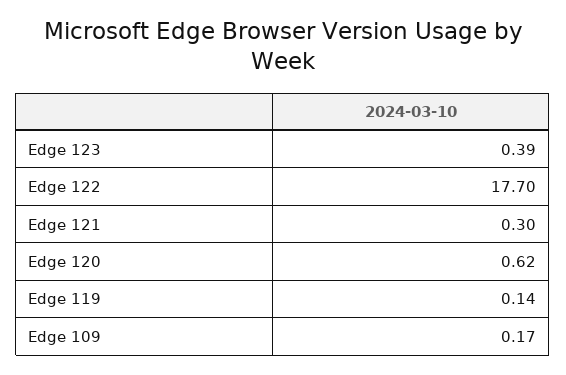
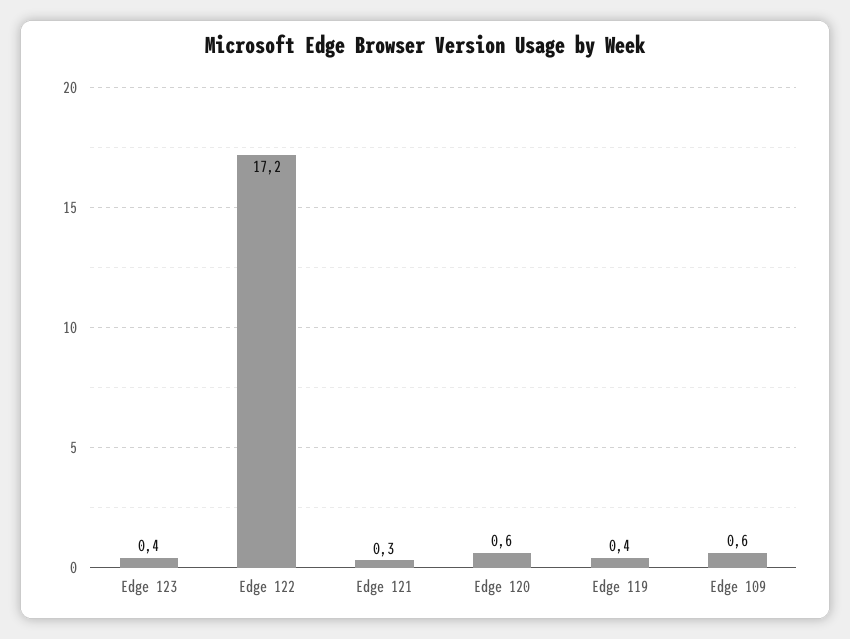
Edge 122: 17.7 -> 17.2
Edge 119: 0.14 -> 0.4
Edge 109: 0.17 -> 0.6

